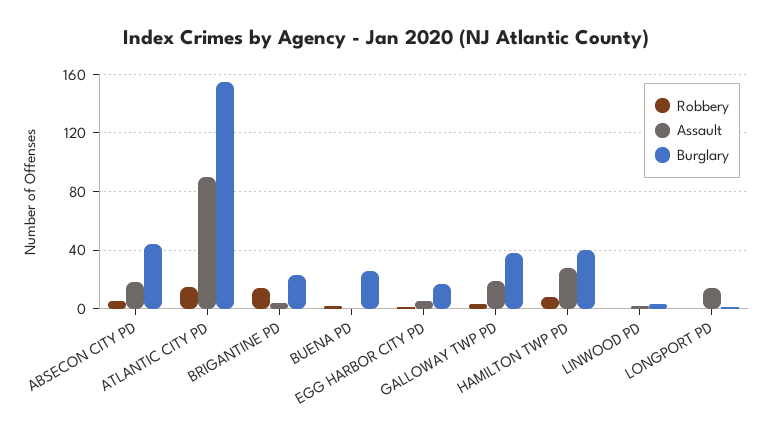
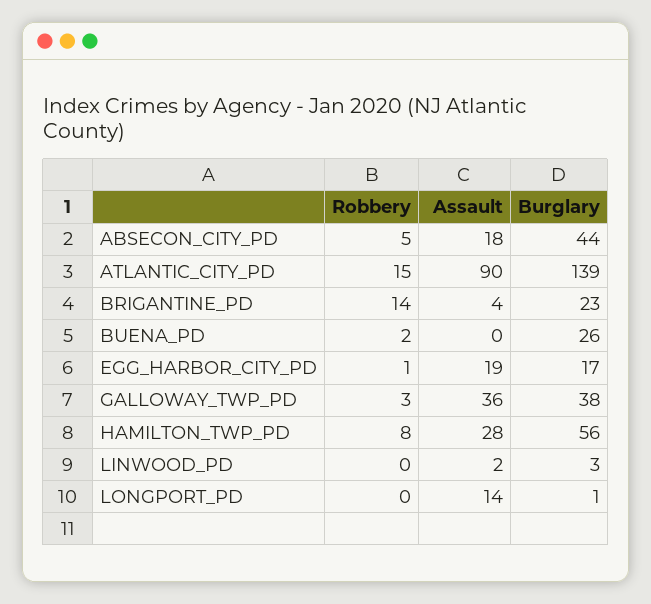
Burglary, ATLANTIC CITY PD: 155 -> 139
Assault, EGG HARBOR CITY PD: 5 -> 19
Assault, GALLOWAY TWP PD: 20 -> 36
Burglary, HAMILTON TWP PD: 40 -> 56

